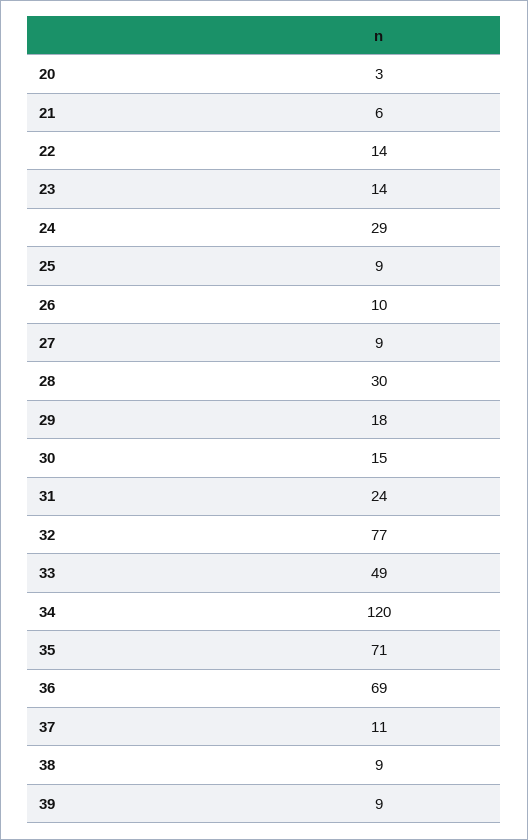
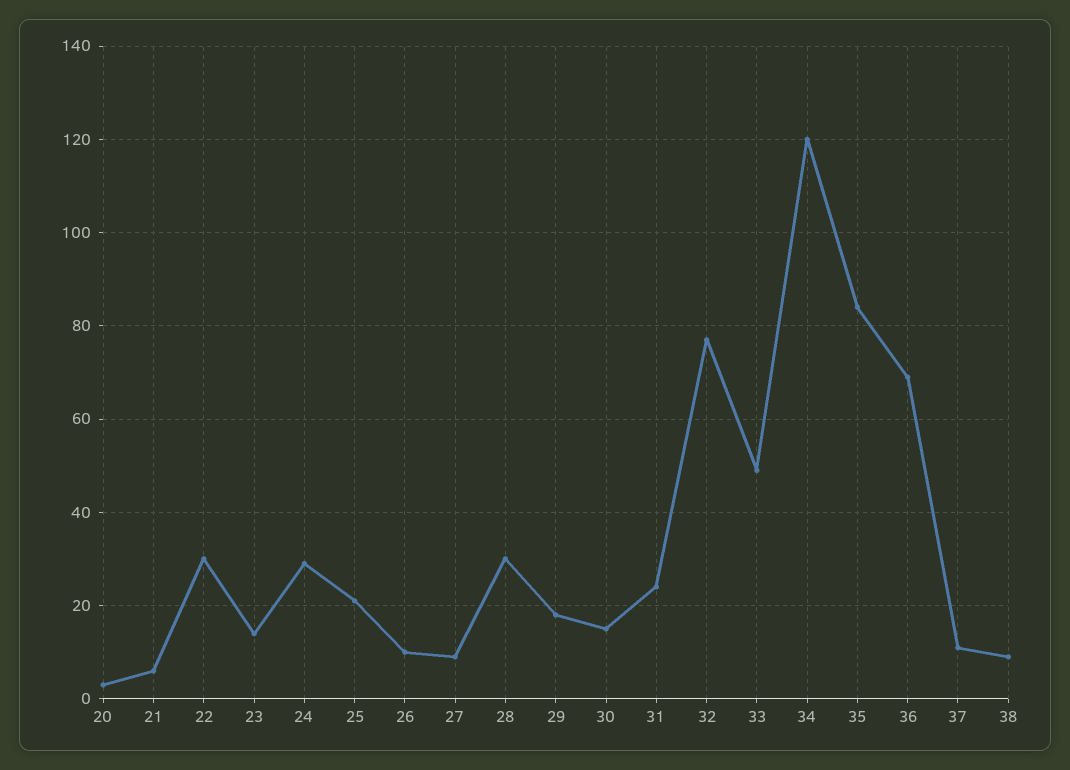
22: 14 -> 30
25: 9 -> 20
35: 71 -> 85
39: 9 -> none

